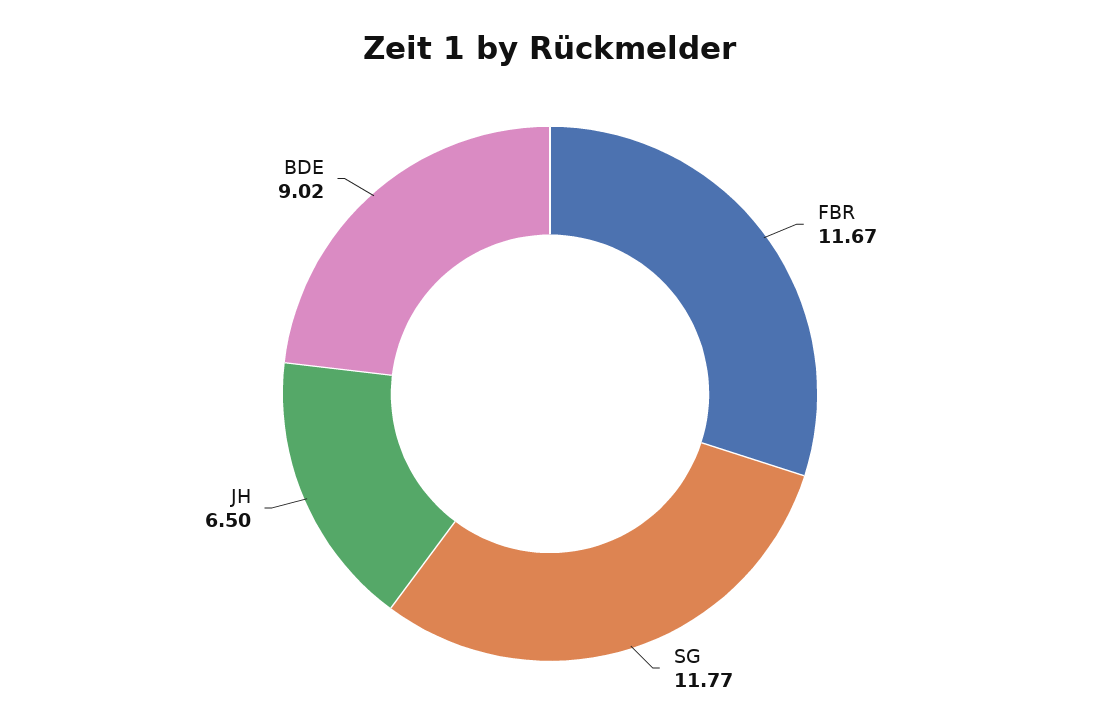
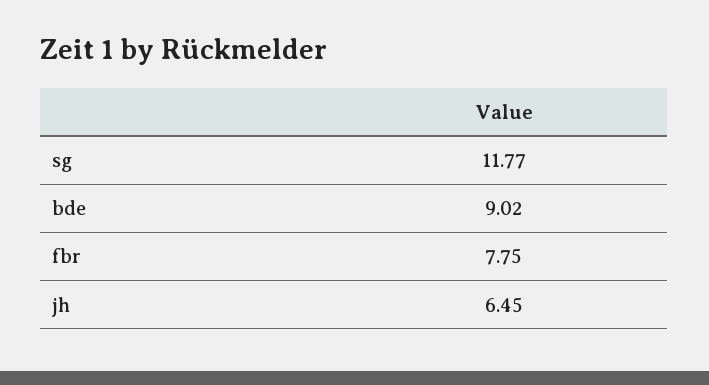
FBR: 11.67 -> 7.75
JH: 6.5 -> 6.45

